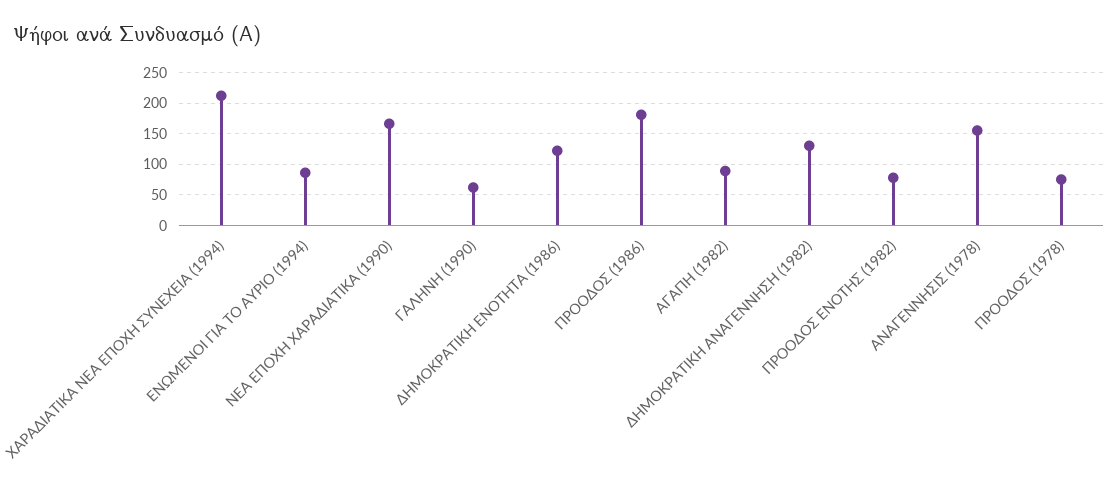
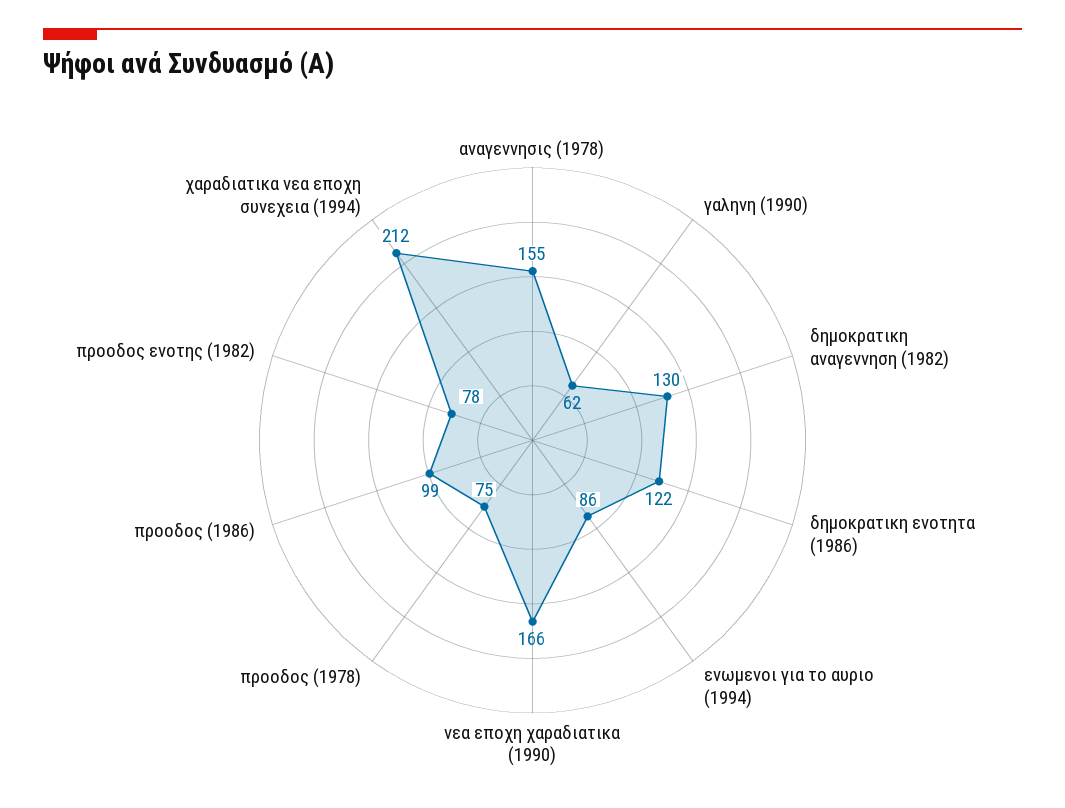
ΠΡΟΟΔΟΣ (1986): 180 -> 99
ΑΓΑΠΗ (1982): 90 -> none

